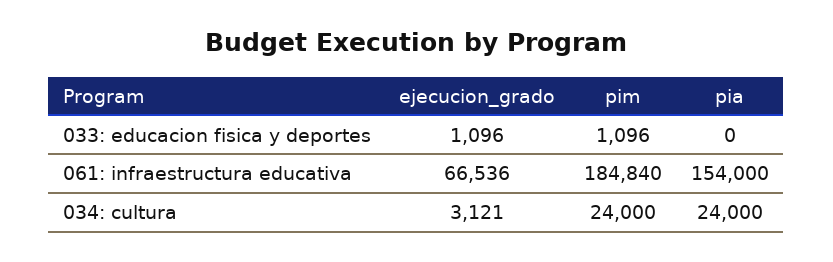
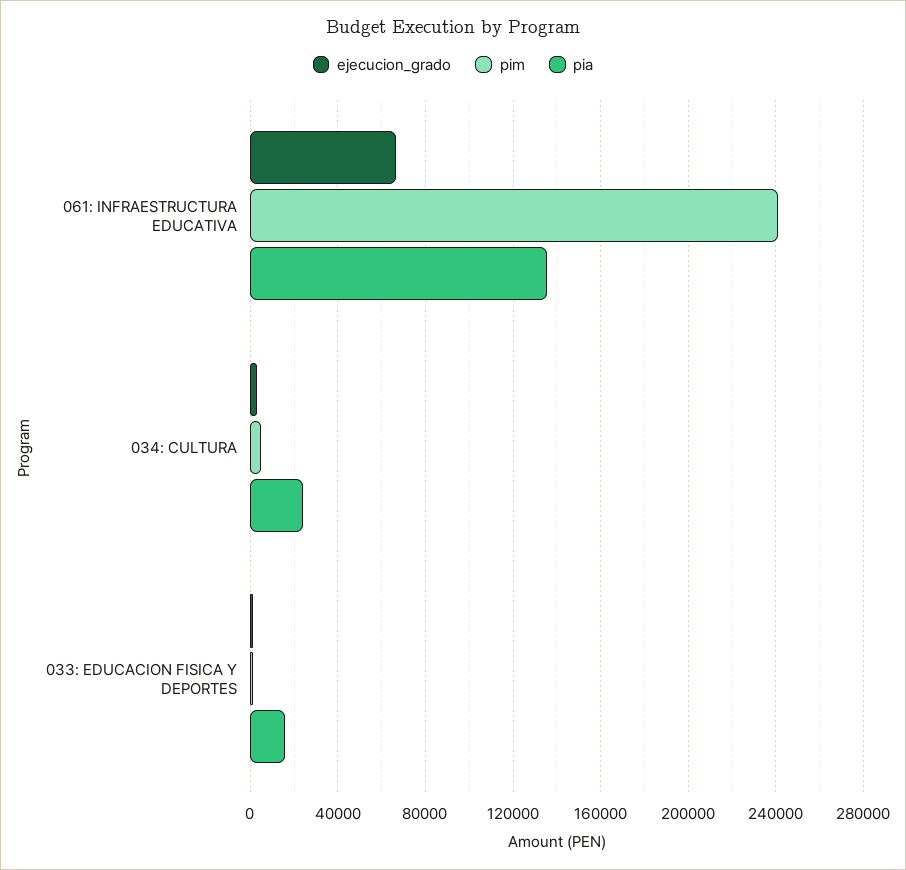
pia, 033: educacion fisica y deportes: 0 -> 15000
pim, 061: infraestructura educativa: 184840 -> 240000
pia, 061: infraestructura educativa: 154000 -> 135000
pim, 034: cultura: 24000 -> 5000

